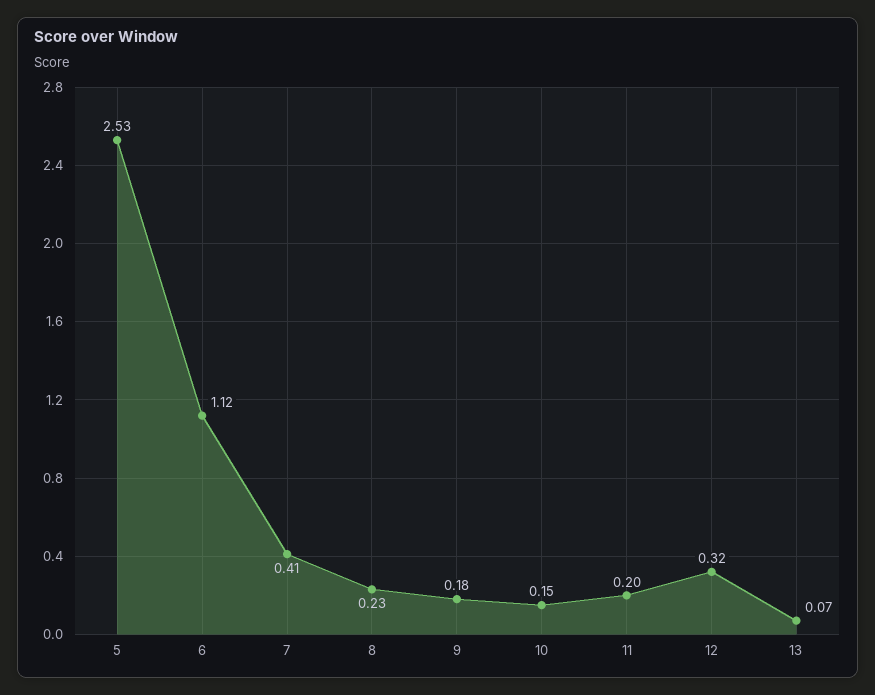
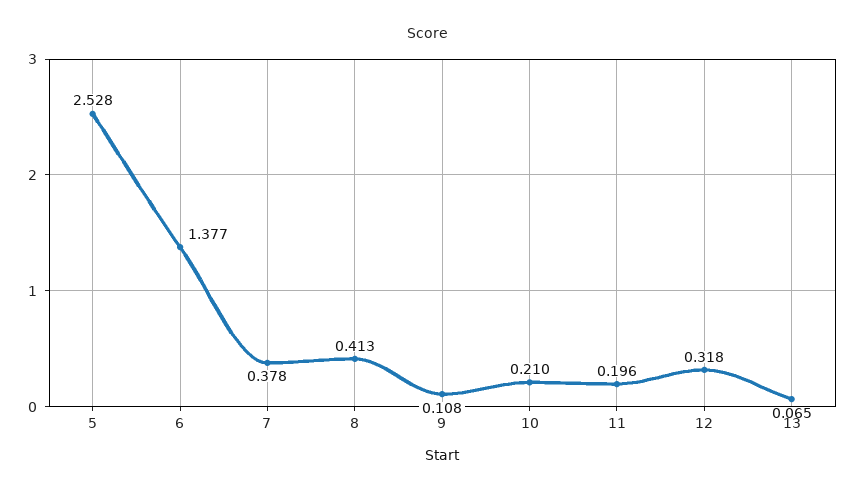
6: 1.12 -> 1.377
7: 0.41 -> 0.378
8: 0.23 -> 0.413
9: 0.18 -> 0.108
10: 0.15 -> 0.21

